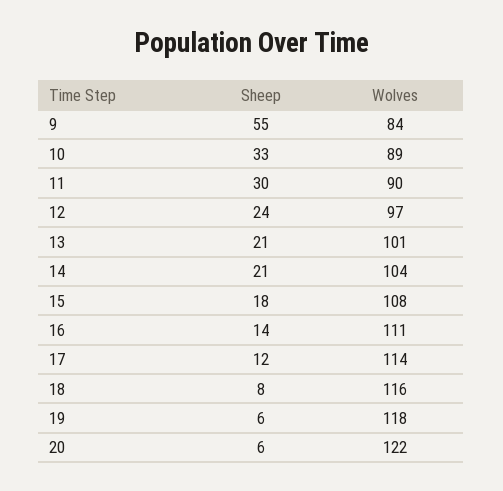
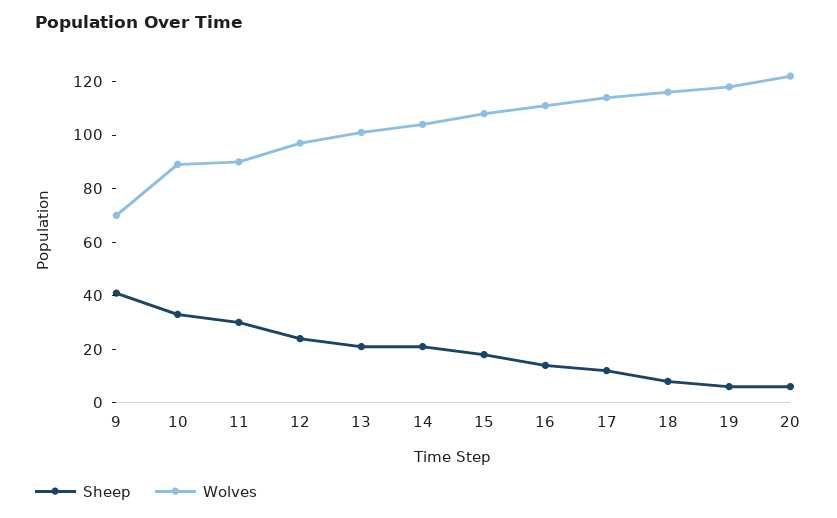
Sheep, 9: 55 -> 40
Wolves, 9: 84 -> 70

